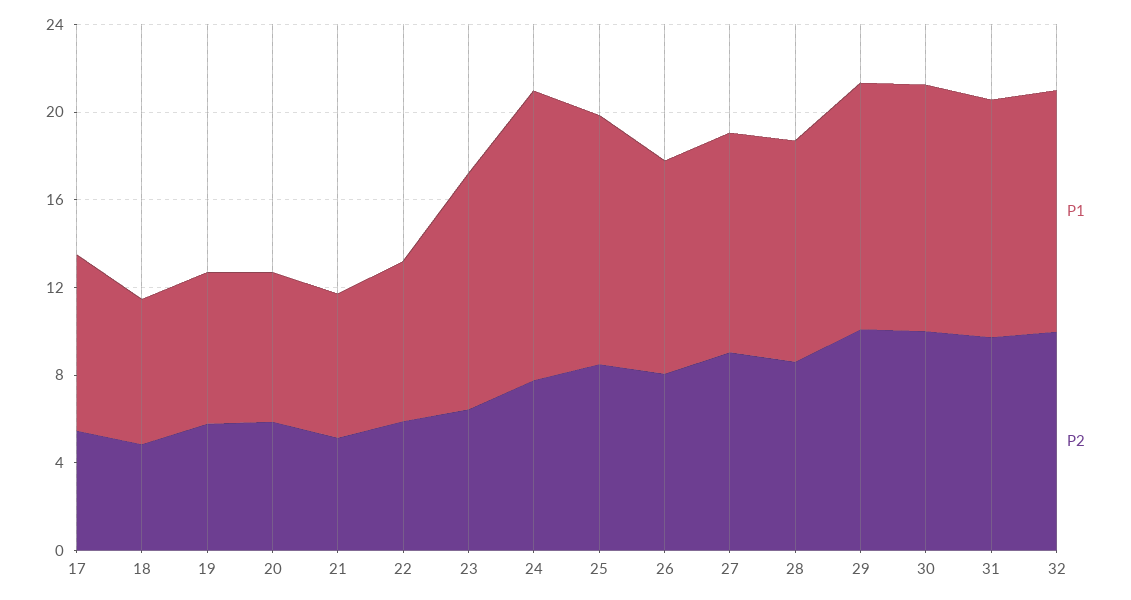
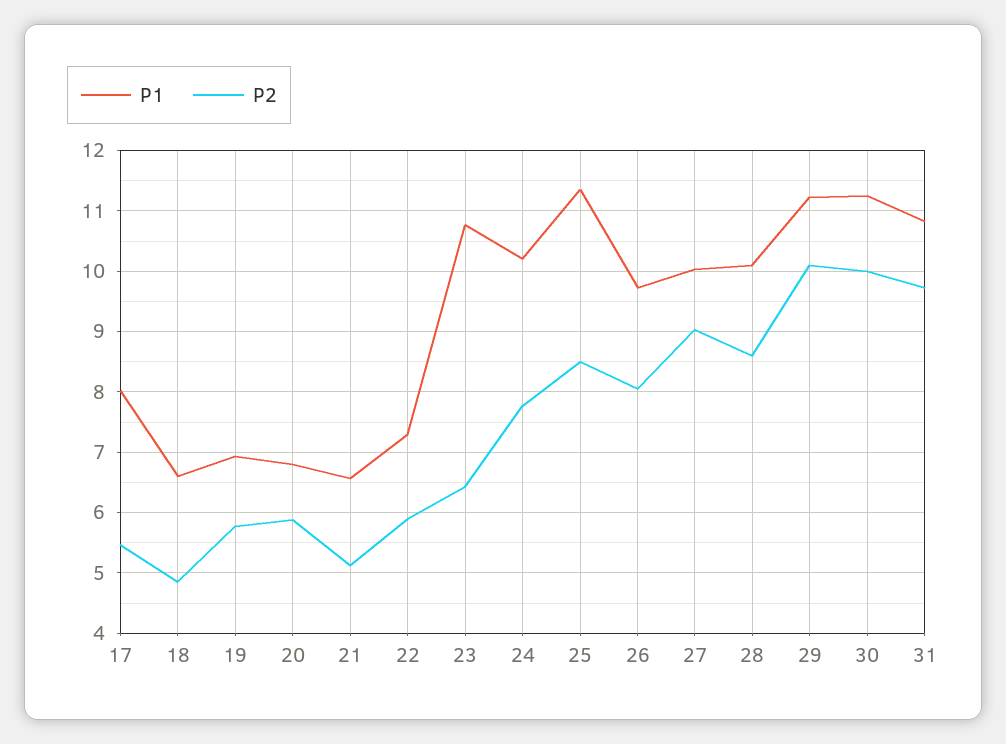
P1, 24: 13 -> 10.2
P1, 32: 11 -> none
P2, 32: 10 -> none

